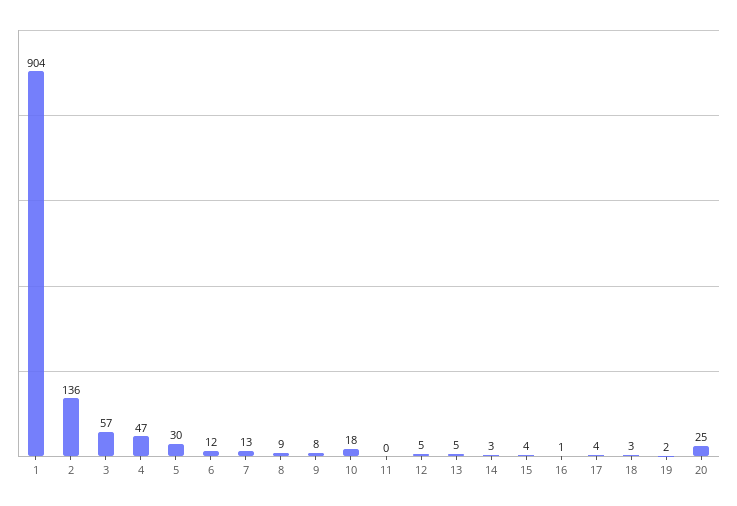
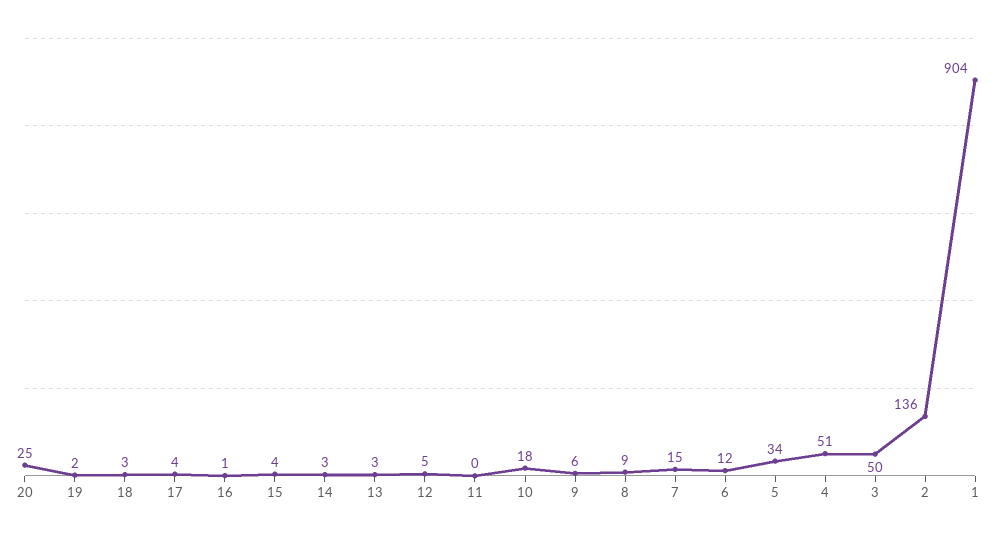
3: 57 -> 50
4: 47 -> 51
5: 30 -> 34
7: 13 -> 15
9: 8 -> 6
13: 5 -> 3

